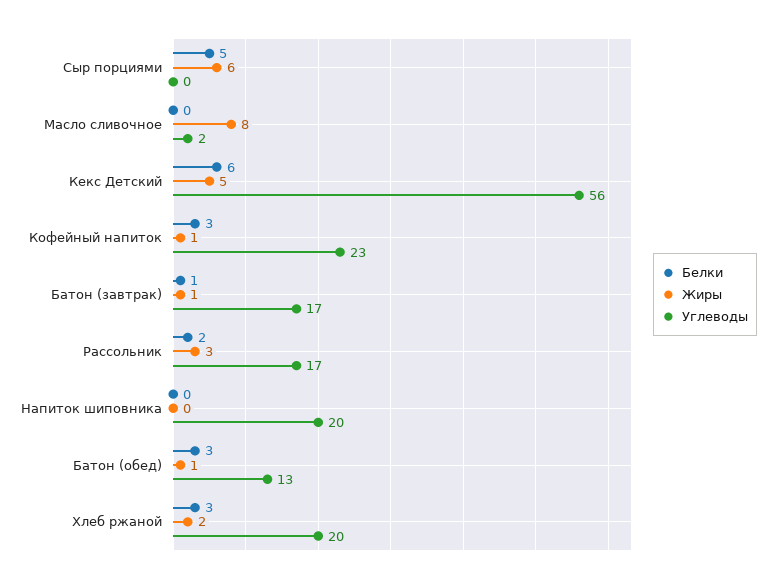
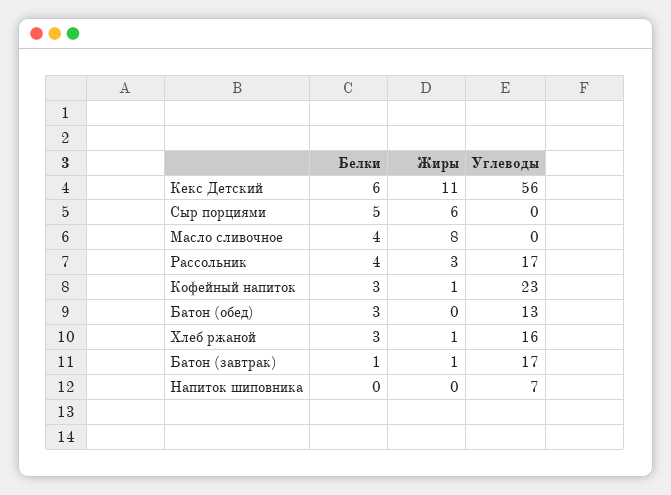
Белки, Масло сливочное: 0 -> 4
Углеводы, Масло сливочное: 2 -> 0
Жиры, Кекс Детский: 5 -> 11
Белки, Рассольник: 2 -> 4
Углеводы, Напиток шиповника: 20 -> 7
Жиры, Батон (обед): 1 -> 0
Жиры, Хлеб ржаной: 2 -> 1
Углеводы, Хлеб ржаной: 20 -> 16

